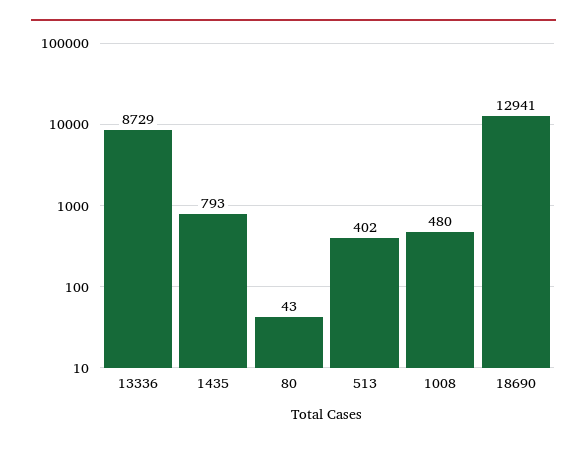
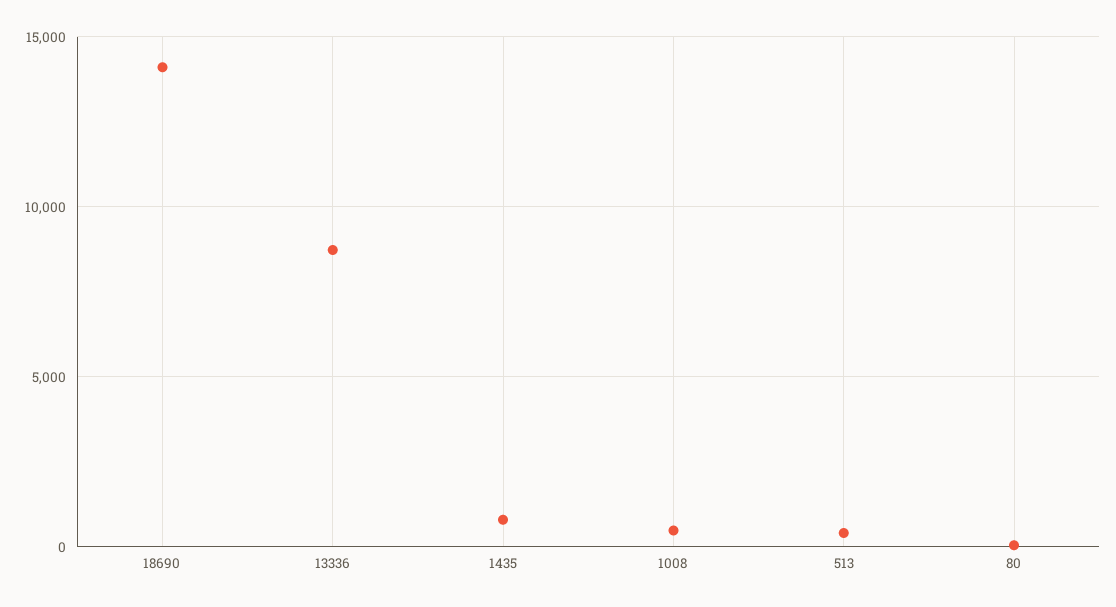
18690: 12941 -> 14000

